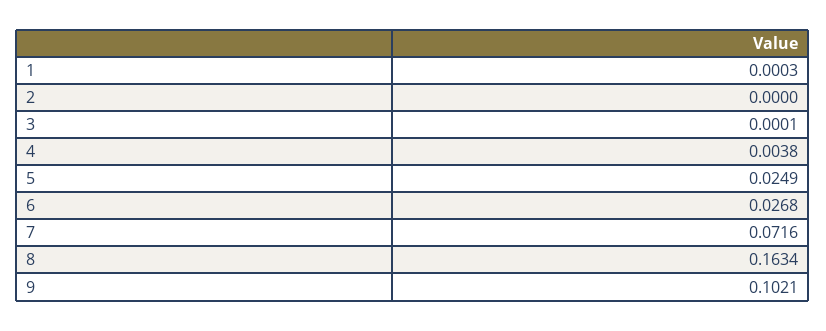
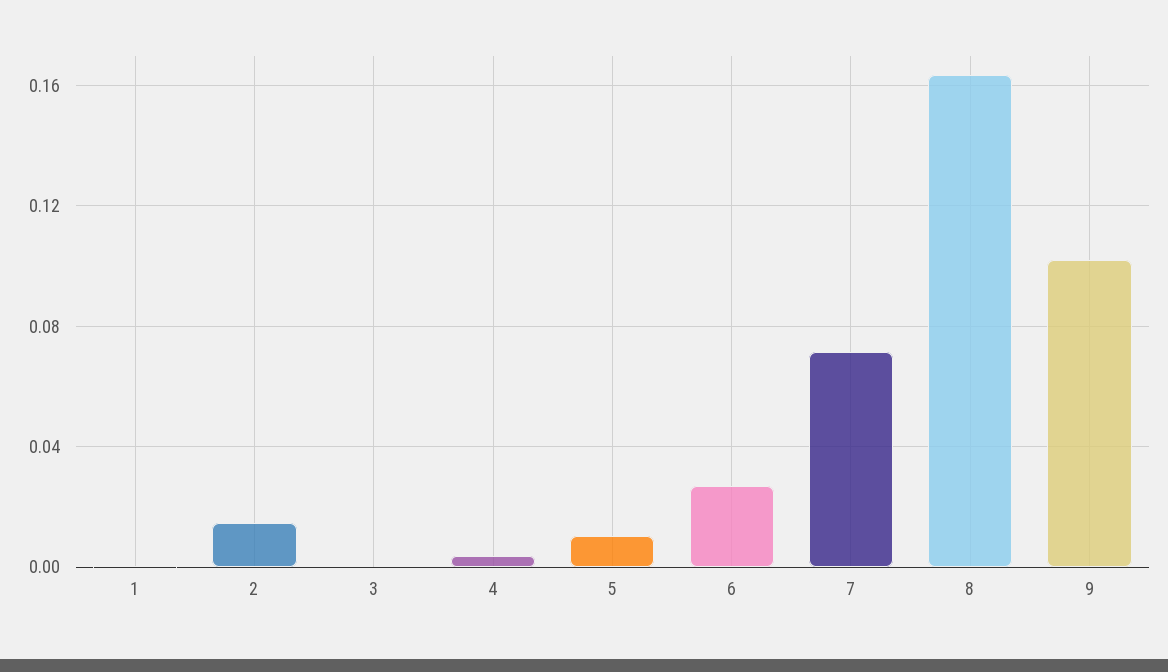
2: 0 -> 0.015
5: 0.0249 -> 0.01

